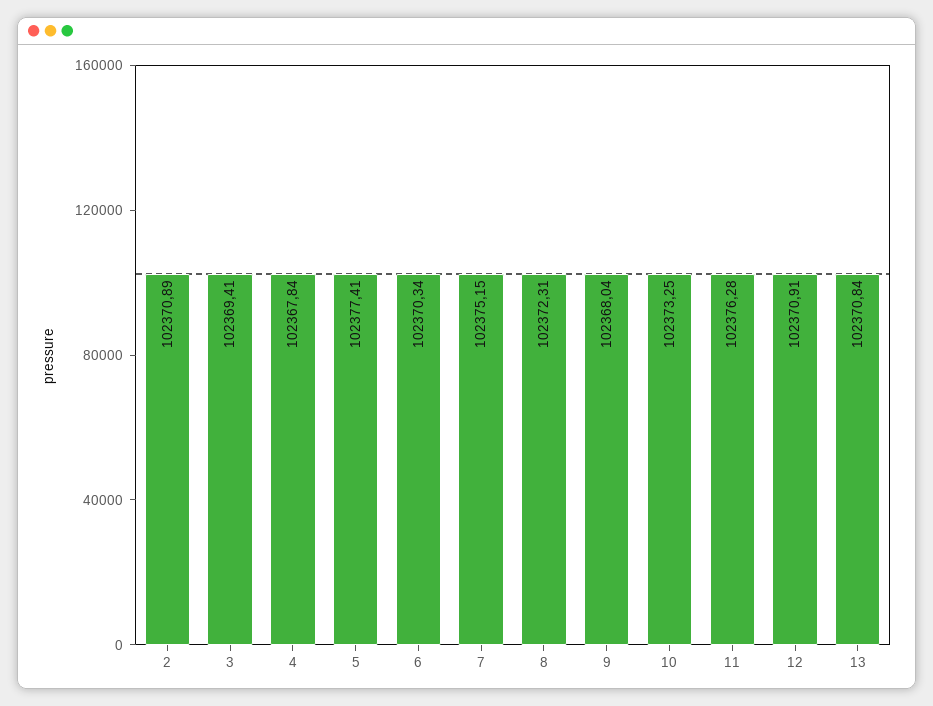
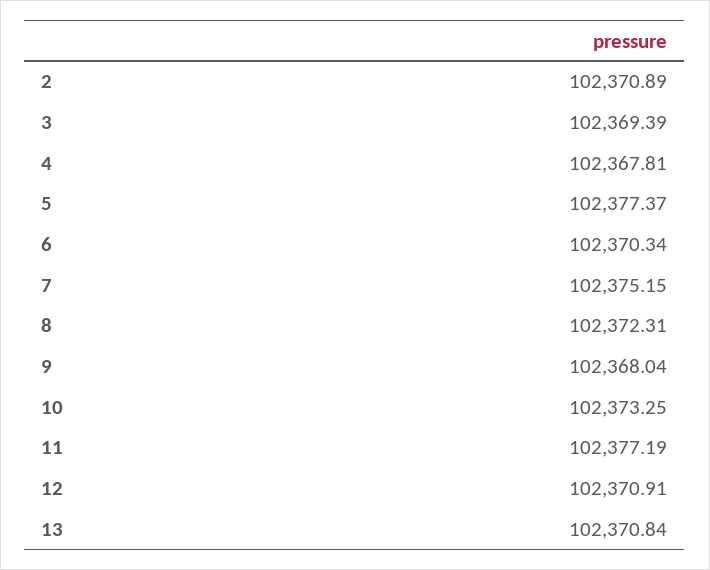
3: 102369.41 -> 102369.39
4: 102367.84 -> 102367.81
5: 102377.41 -> 102377.37
11: 102376.28 -> 102377.19

